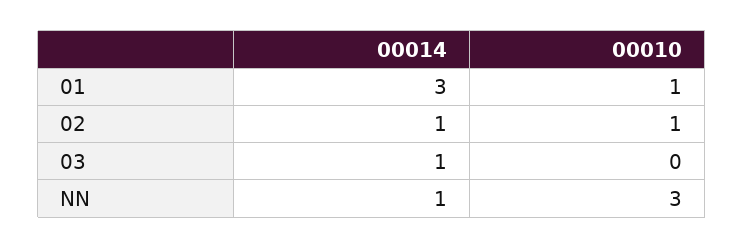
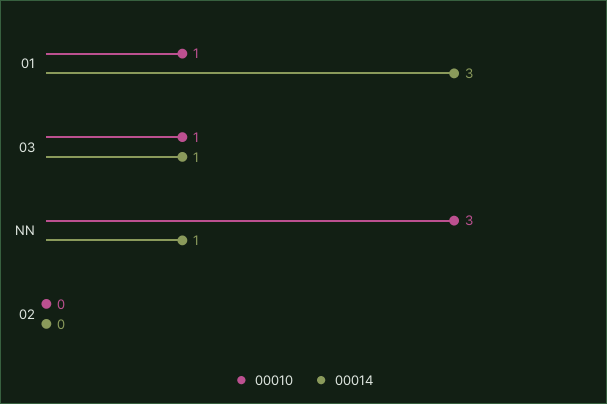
00014, 02: 1 -> 0
00010, 02: 1 -> 0
00010, 03: 0 -> 1

